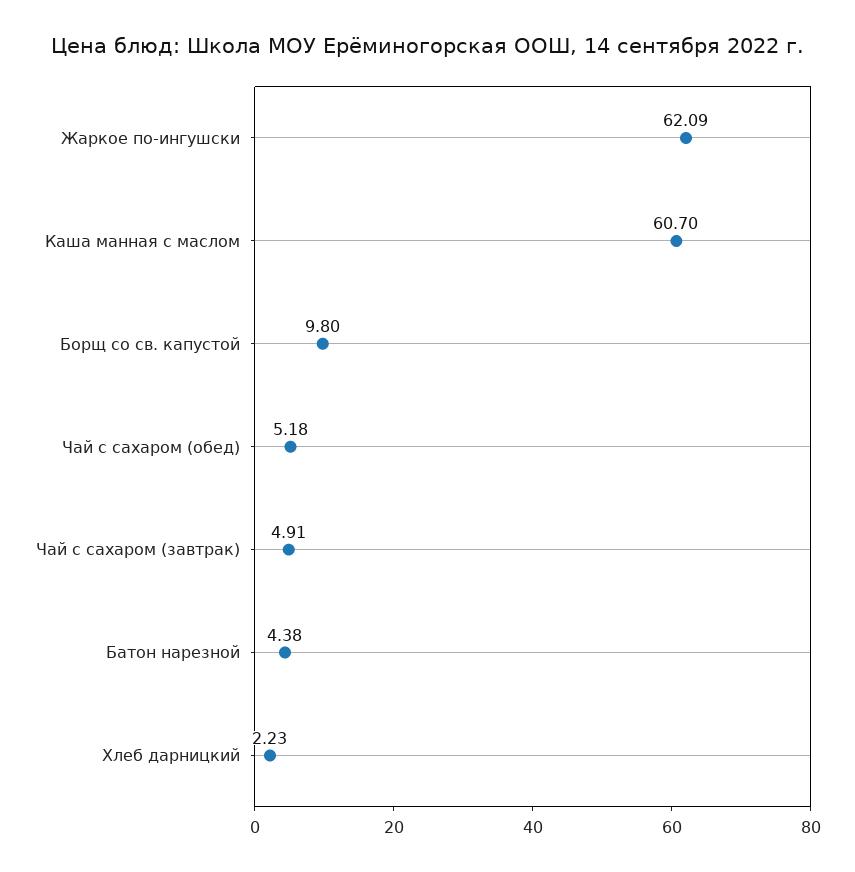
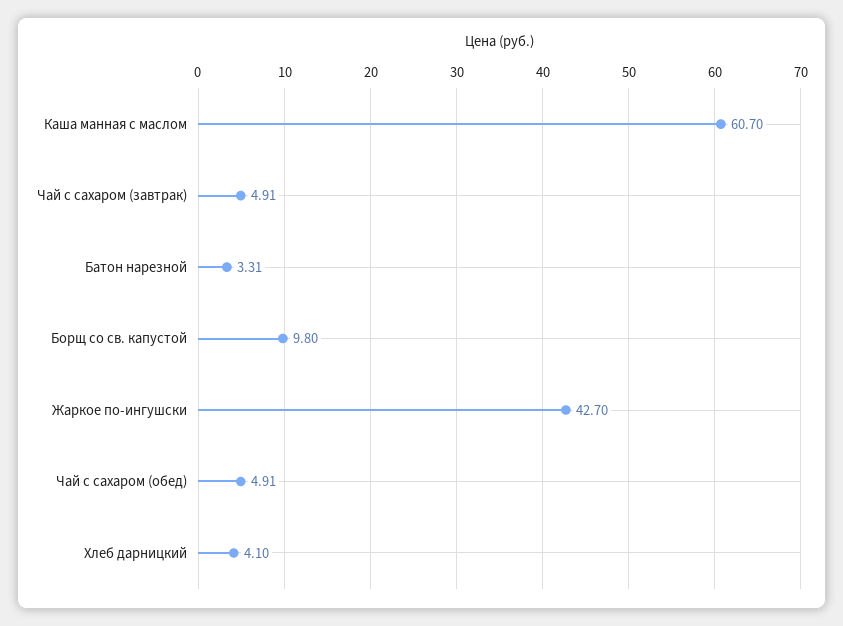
Жаркое по-ингушски: 62.09 -> 42.7
Чай с сахаром (обед): 5.18 -> 4.91
Батон нарезной: 4.38 -> 3.31
Хлеб дарницкий: 2.23 -> 4.1

